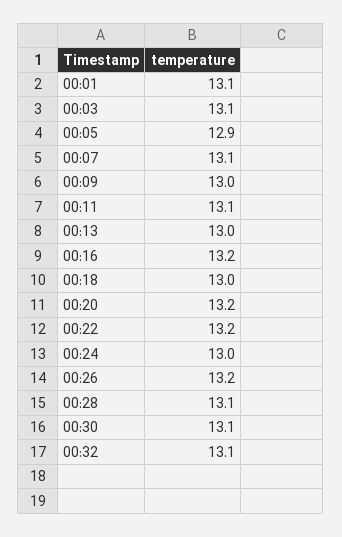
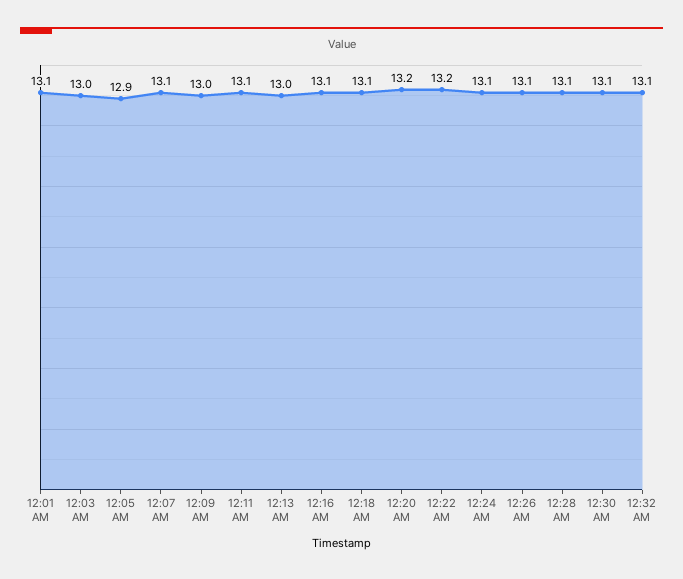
00:03: 13.1 -> 13
00:16: 13.2 -> 13.1
00:18: 13 -> 13.1
00:24: 13 -> 13.1
00:26: 13.2 -> 13.1

